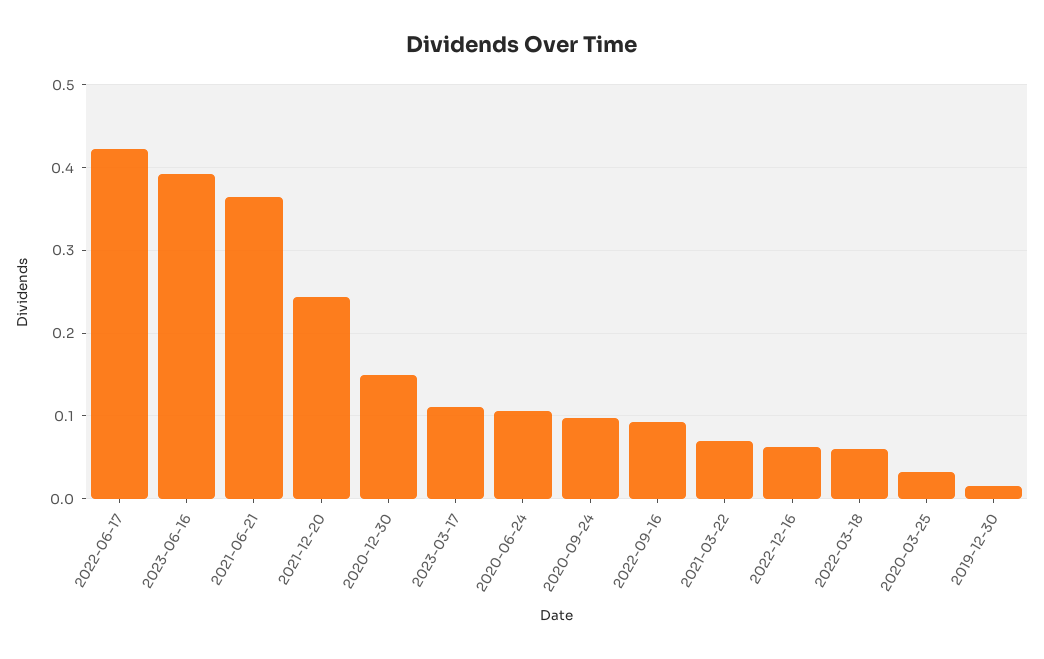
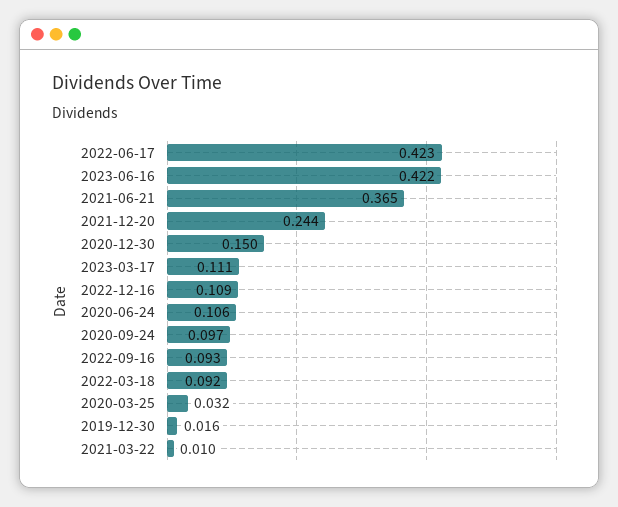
2023-06-16: 0.39 -> 0.422
2021-03-22: 0.07 -> 0.01
2022-12-16: 0.06 -> 0.109
2022-03-18: 0.06 -> 0.092

